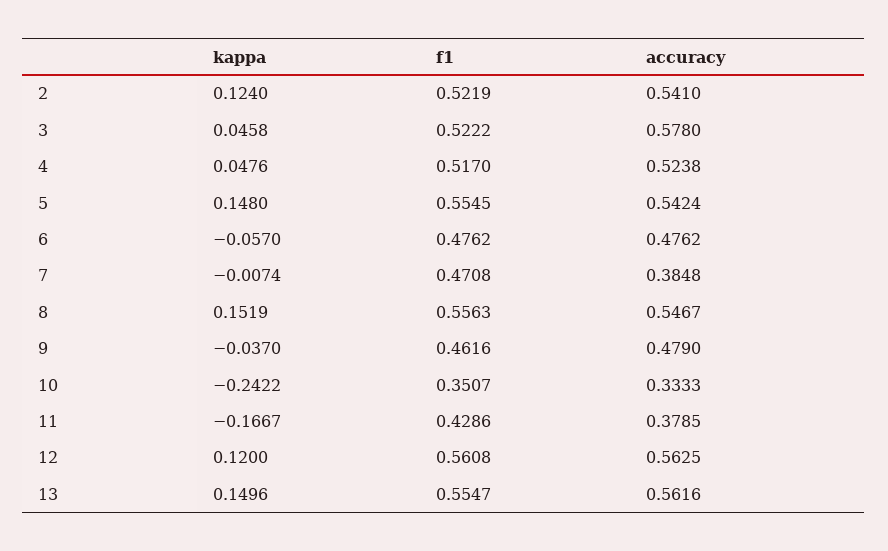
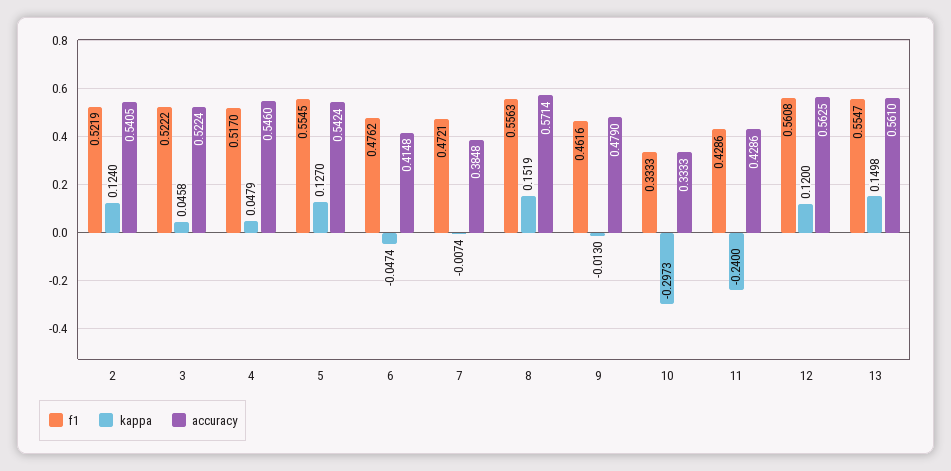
accuracy, 2: 0.541 -> 0.5405
accuracy, 3: 0.578 -> 0.5224
kappa, 4: 0.0476 -> 0.0479
accuracy, 4: 0.5238 -> 0.546
kappa, 5: 0.148 -> 0.127
kappa, 6: -0.057 -> -0.0474
accuracy, 6: 0.4762 -> 0.4148
f1, 7: 0.4708 -> 0.4721
accuracy, 8: 0.5467 -> 0.5714
kappa, 9: -0.037 -> -0.013
kappa, 10: -0.2422 -> -0.2973
f1, 10: 0.3507 -> 0.3333
kappa, 11: -0.1667 -> -0.24
accuracy, 11: 0.3785 -> 0.4286
kappa, 13: 0.1496 -> 0.1498
accuracy, 13: 0.5616 -> 0.561

